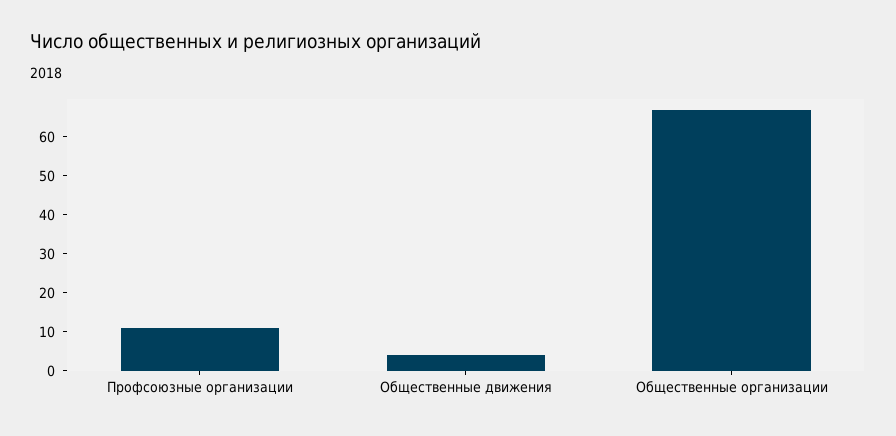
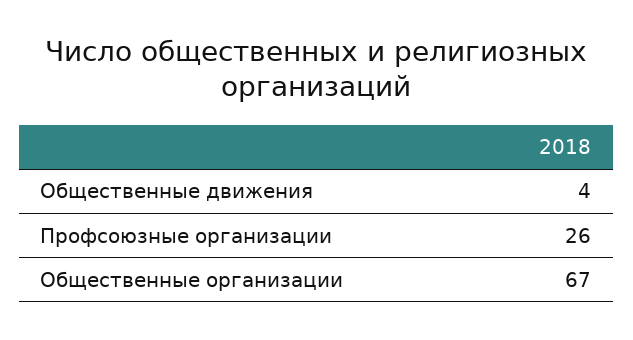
Профсоюзные организации: 10 -> 26

